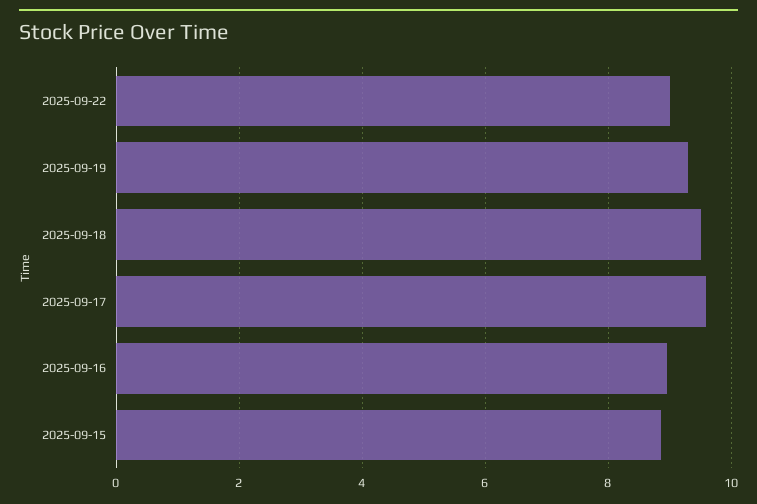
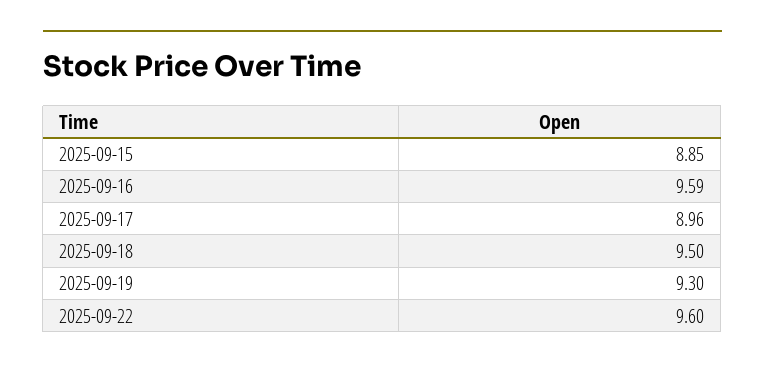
2025-09-22: 9 -> 9.6
2025-09-17: 9.6 -> 8.96
2025-09-16: 9 -> 9.59

